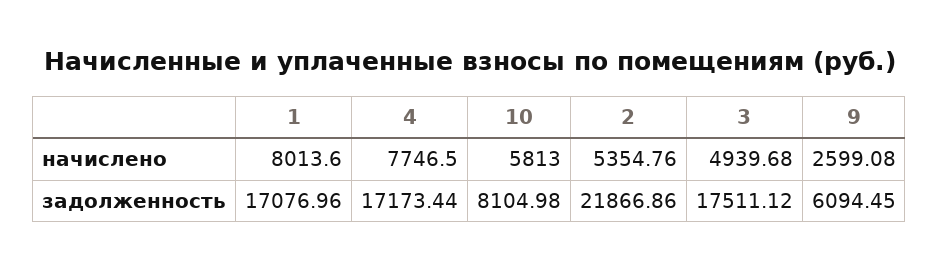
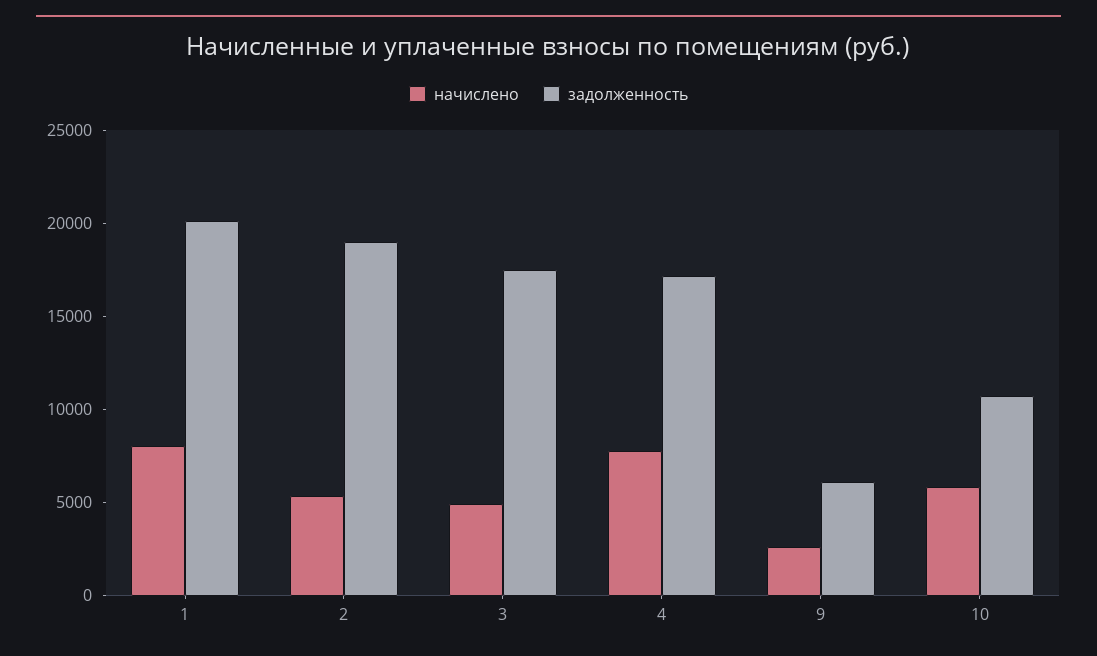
задолженность, 1: 17076.96 -> 20000
задолженность, 10: 8104.98 -> 11000
задолженность, 2: 21866.86 -> 19000

